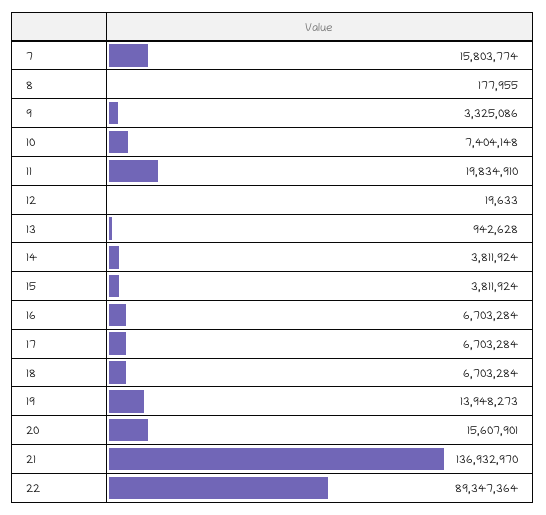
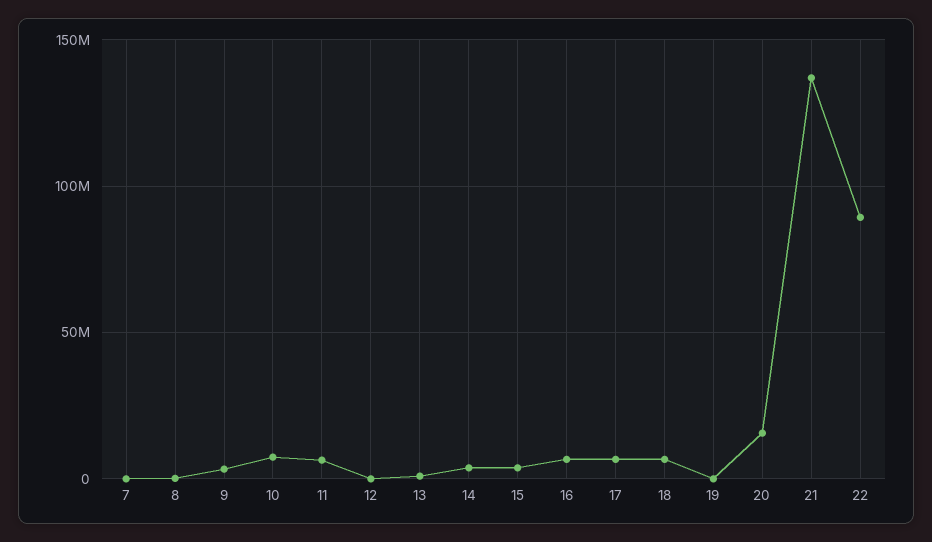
7: 15803774 -> 0
11: 19834910 -> 5000000
19: 13948273 -> 0

